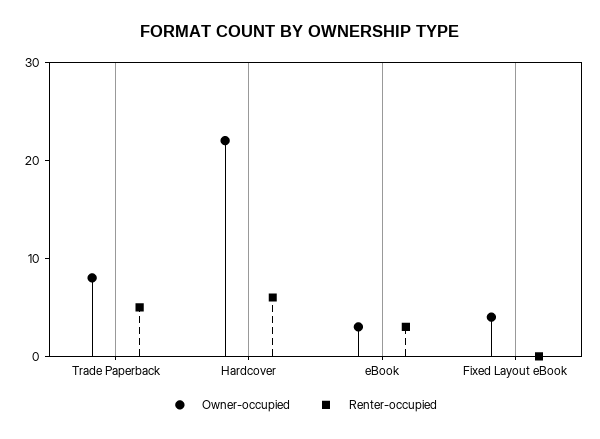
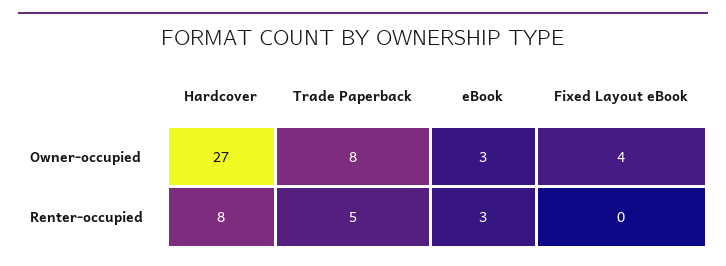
Owner-occupied, Hardcover: 22 -> 27
Renter-occupied, Hardcover: 6 -> 8

